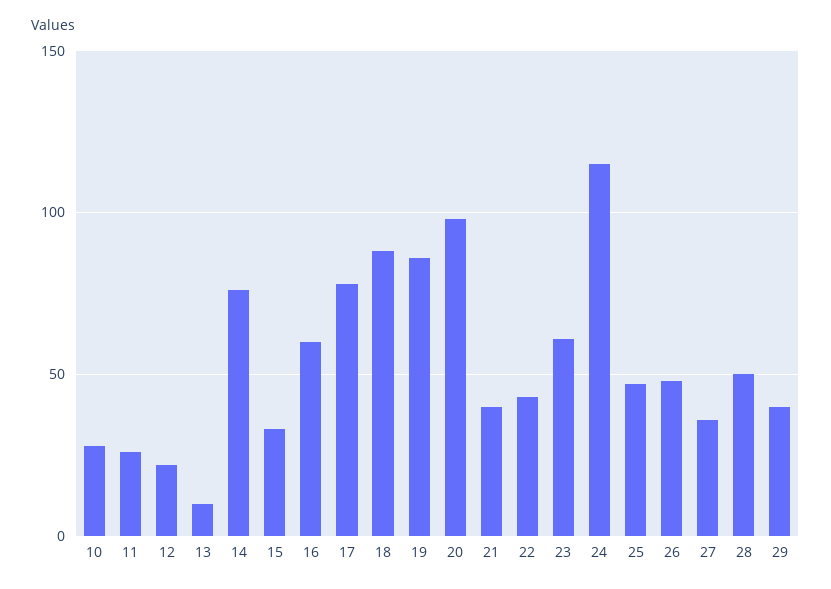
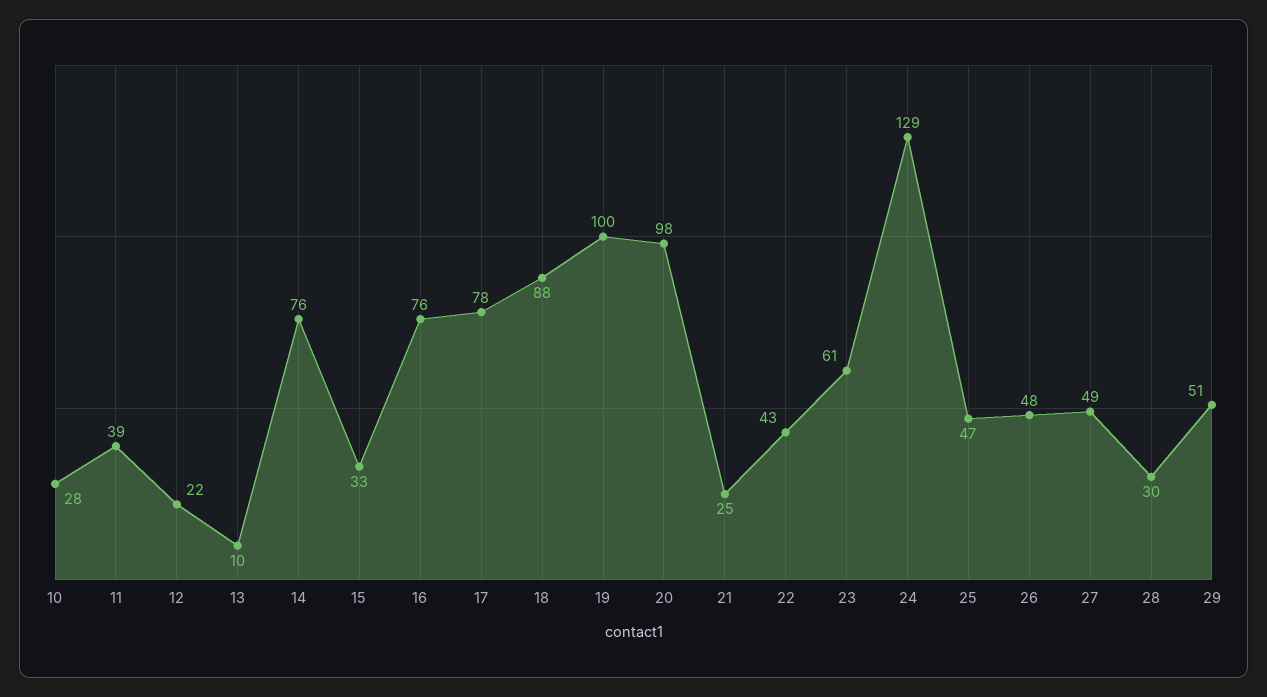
11: 25 -> 39
16: 60 -> 76
19: 85 -> 100
21: 40 -> 25
24: 115 -> 129
27: 35 -> 49
28: 50 -> 30
29: 40 -> 51

